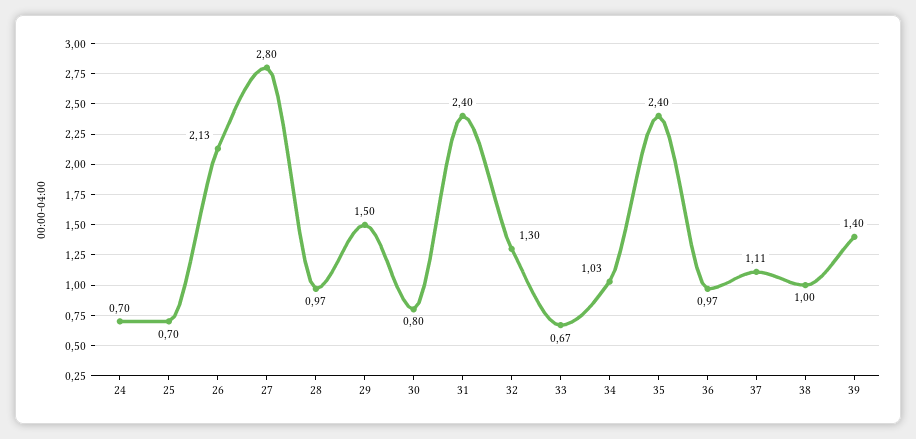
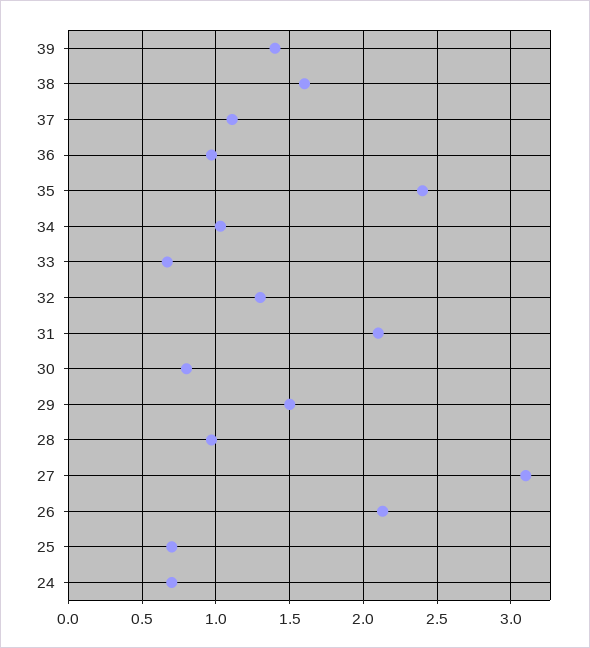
27: 2.8 -> 3.1
31: 2.4 -> 2.1
38: 1 -> 1.6

